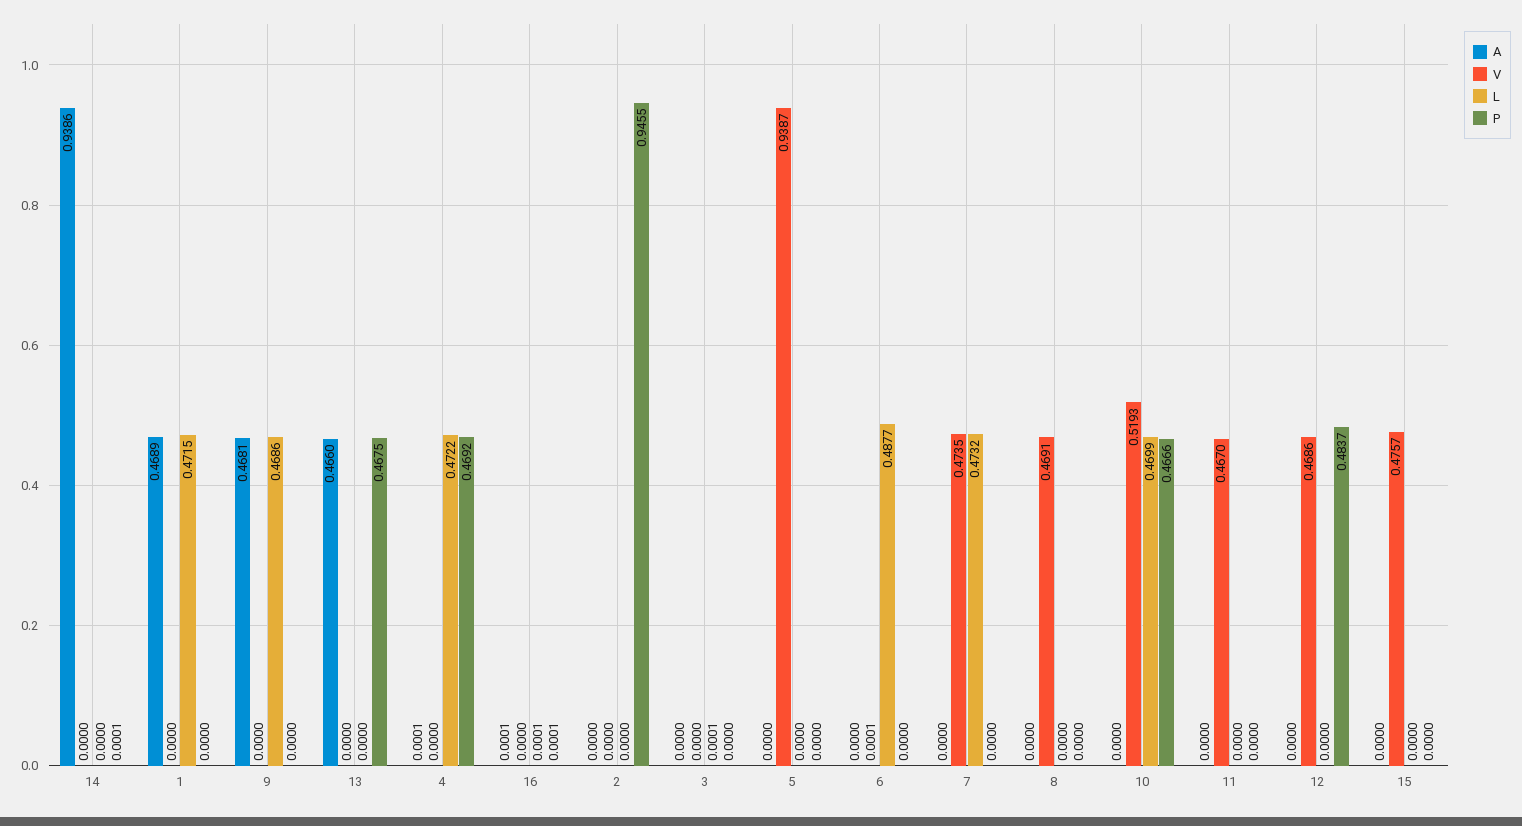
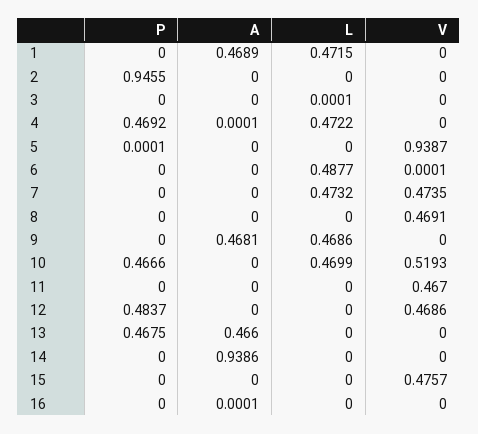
P, 14: 0.0001 -> 0
L, 16: 0.0001 -> 0
P, 16: 0.0001 -> 0
P, 5: 0 -> 0.0001

